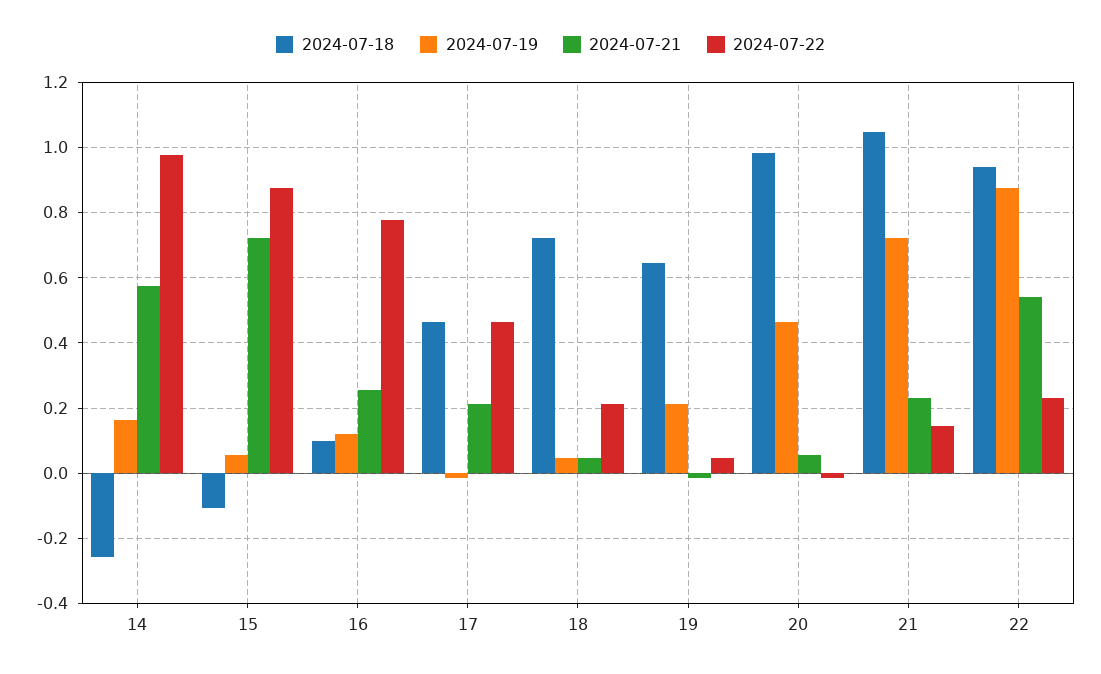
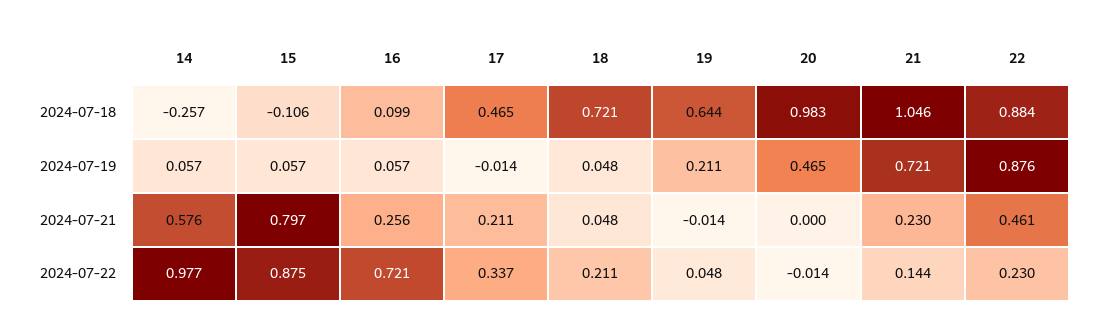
2024-07-19, 14: 0.16 -> 0.057
2024-07-21, 15: 0.72 -> 0.797
2024-07-19, 16: 0.12 -> 0.057
2024-07-22, 16: 0.78 -> 0.721
2024-07-22, 17: 0.46 -> 0.337
2024-07-21, 20: 0.06 -> 0
2024-07-18, 22: 0.94 -> 0.884
2024-07-21, 22: 0.54 -> 0.461

